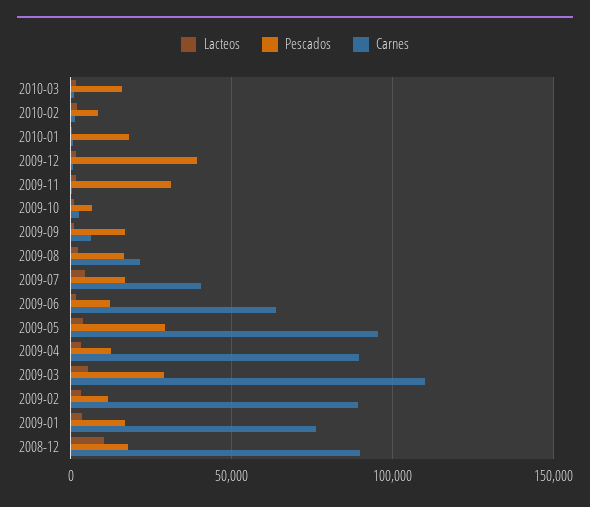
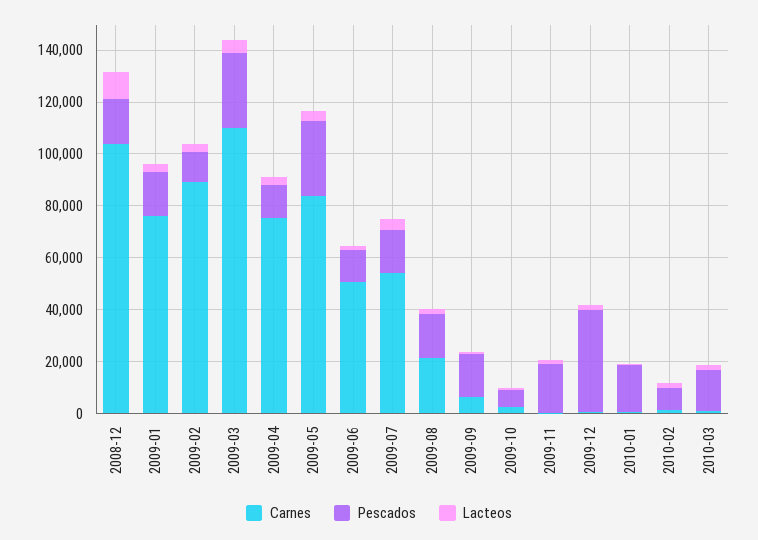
Pescados, 2009-11: 30000 -> 20000
Carnes, 2009-07: 40000 -> 55000
Carnes, 2009-06: 65000 -> 50000
Carnes, 2009-05: 95000 -> 85000
Carnes, 2009-04: 90000 -> 75000
Carnes, 2008-12: 90000 -> 105000

